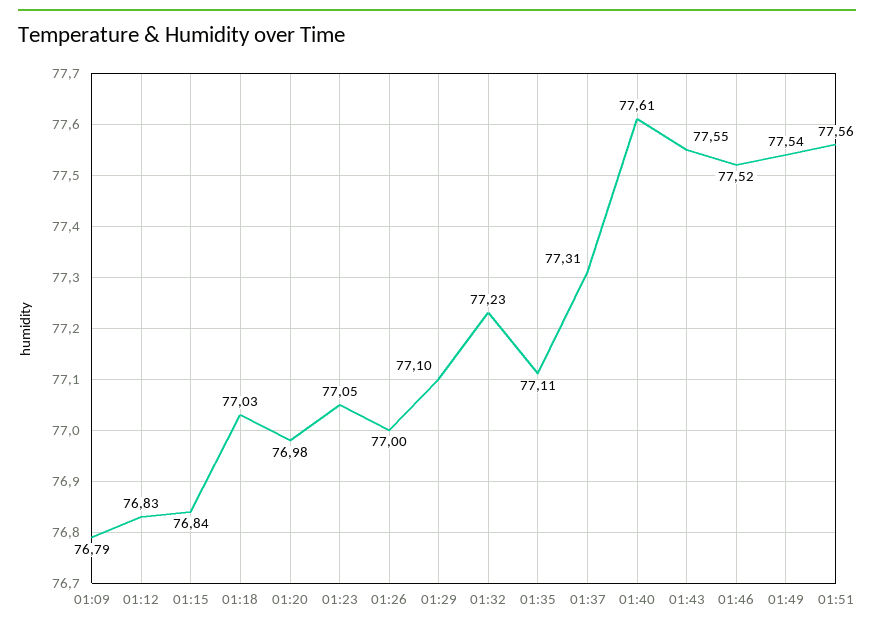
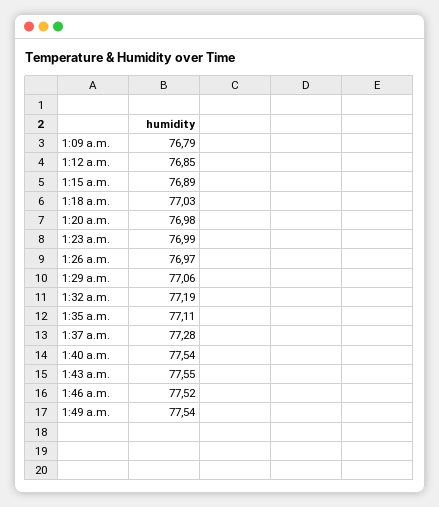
01:12: 76.83 -> 76.85
01:15: 76.84 -> 76.89
01:23: 77.05 -> 76.99
01:26: 77 -> 76.97
01:29: 77.1 -> 77.06
01:32: 77.23 -> 77.19
01:37: 77.31 -> 77.28
01:40: 77.61 -> 77.54
01:51: 77.56 -> none

